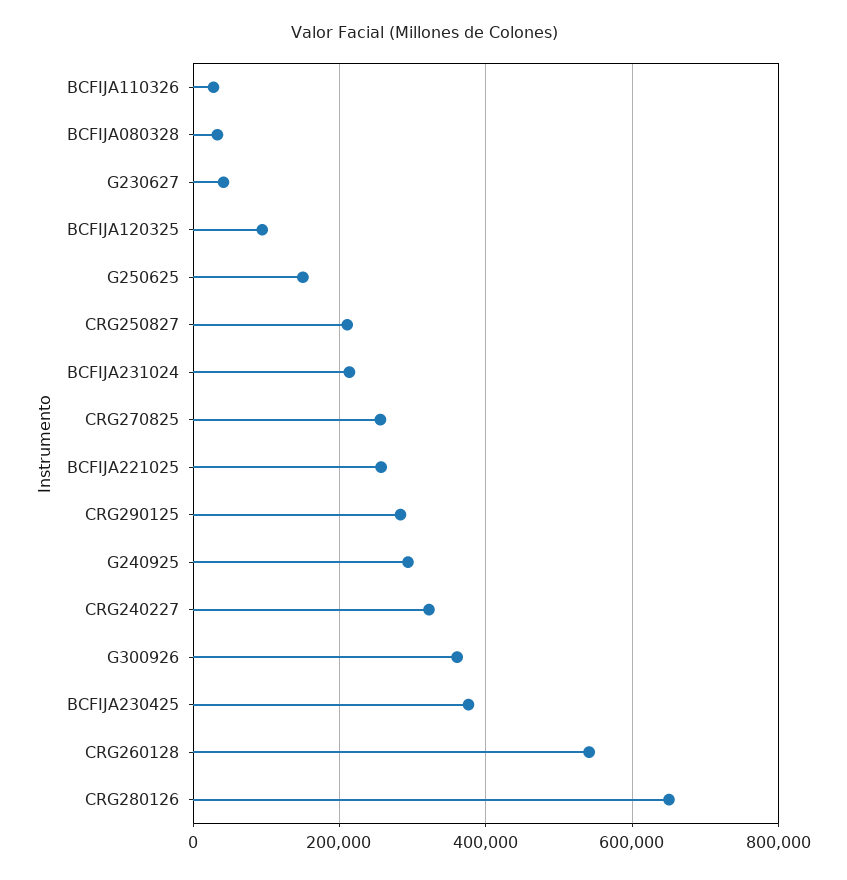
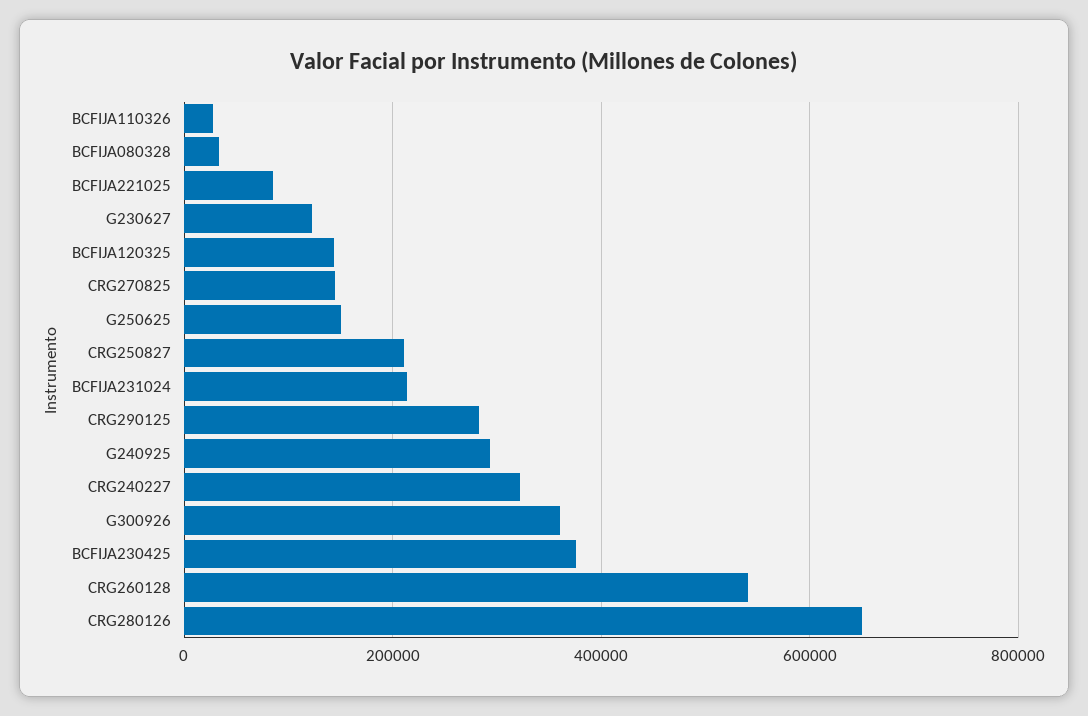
G230627: 40000 -> 120000
BCFIJA120325: 100000 -> 140000
CRG270825: 260000 -> 140000
BCFIJA221025: 260000 -> 80000

